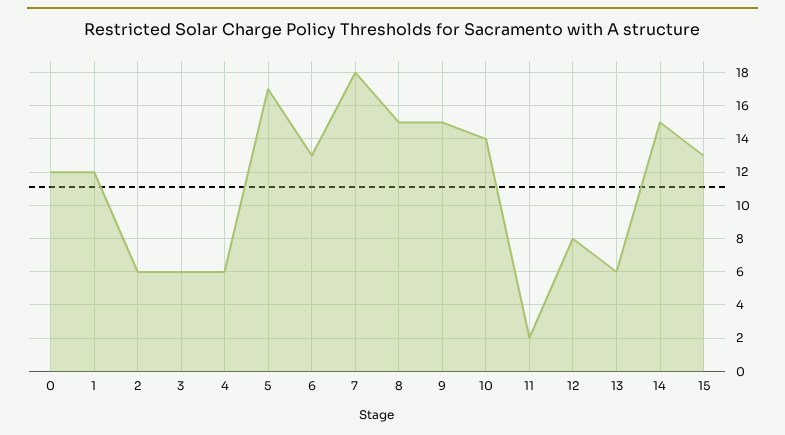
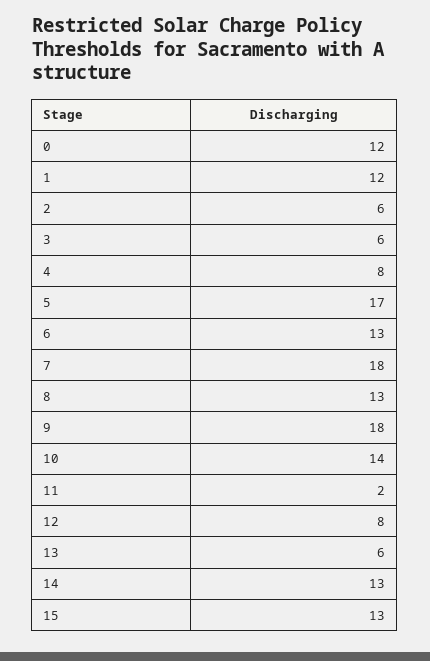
4: 6 -> 8
8: 15 -> 13
9: 15 -> 18
14: 15 -> 13

